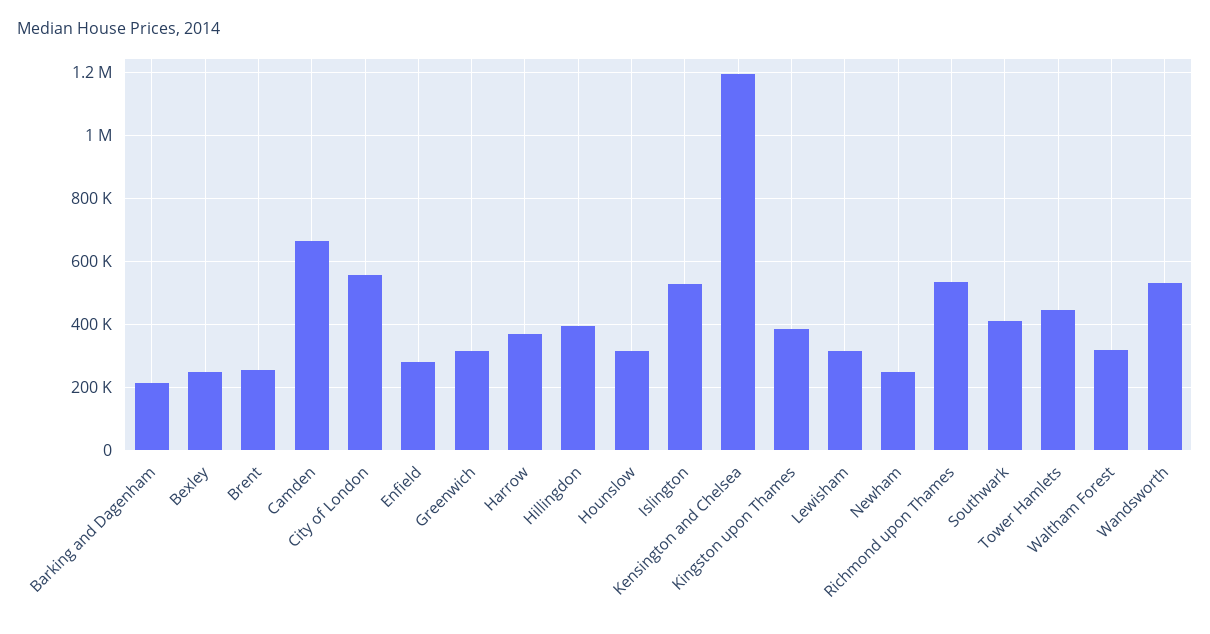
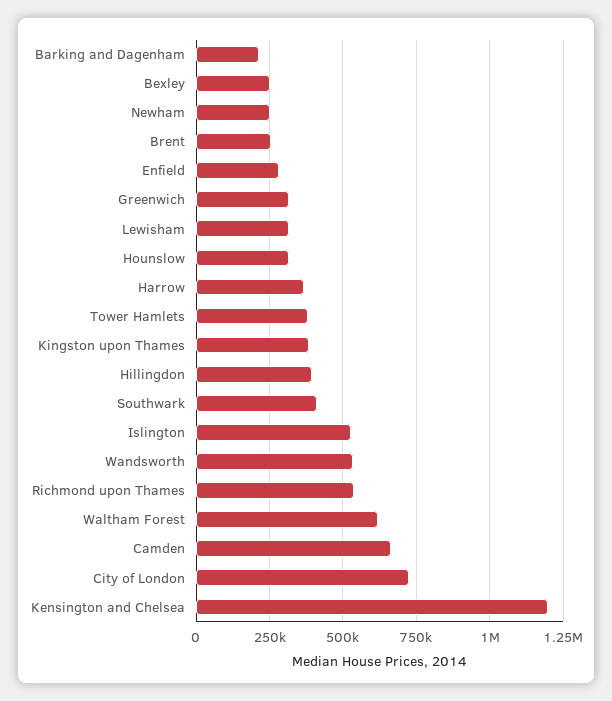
City of London: 560000 -> 725000
Tower Hamlets: 440000 -> 375000
Waltham Forest: 320000 -> 625000

